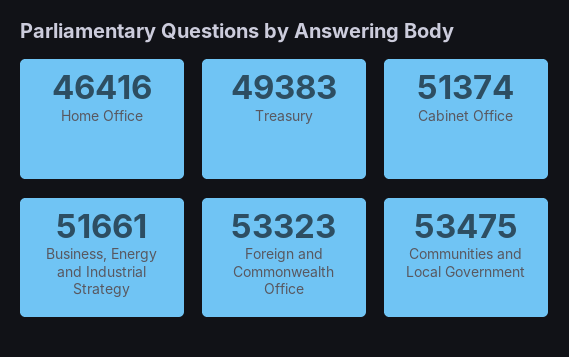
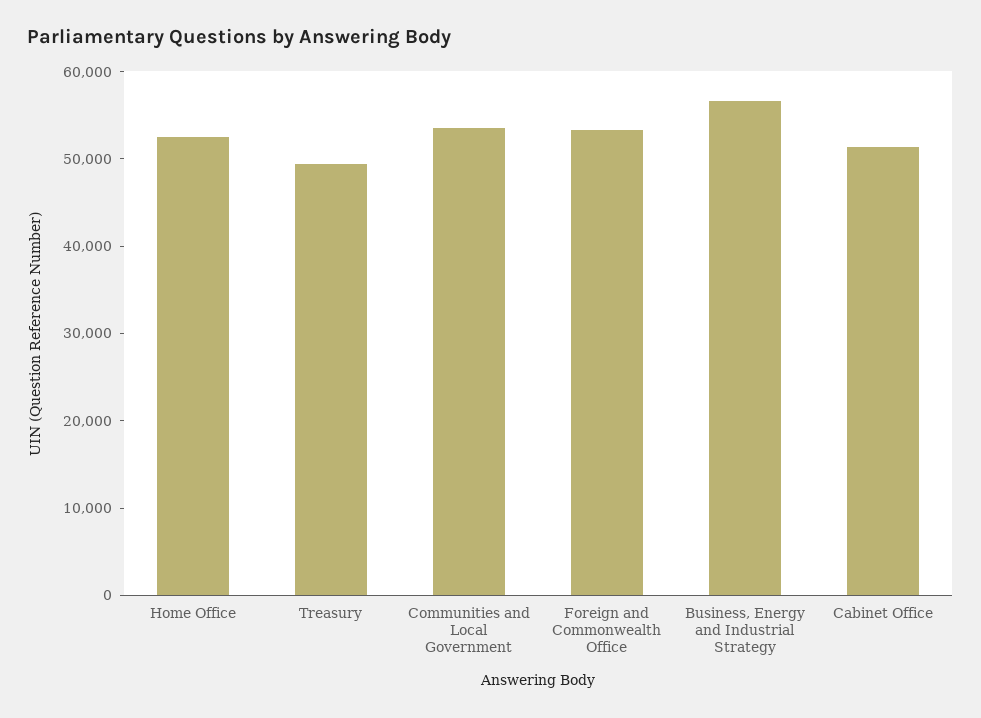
Home Office: 46416 -> 52000
Business, Energy and Industrial Strategy: 51661 -> 56000

